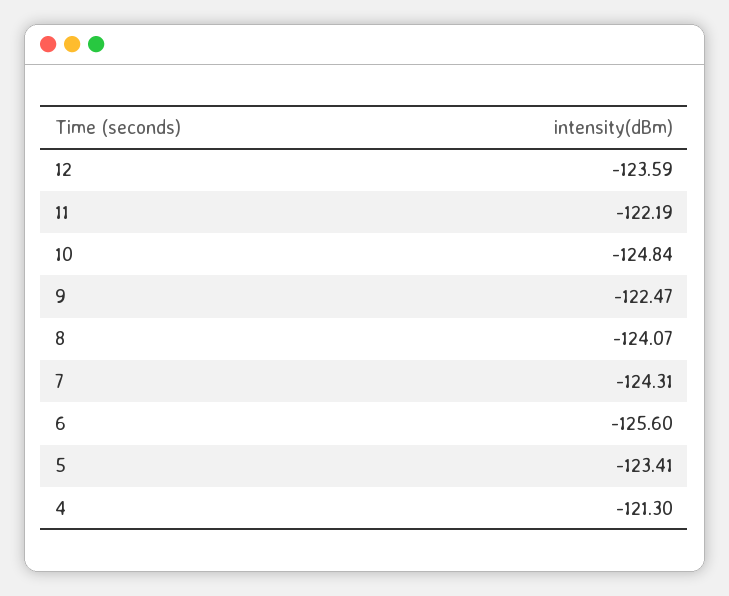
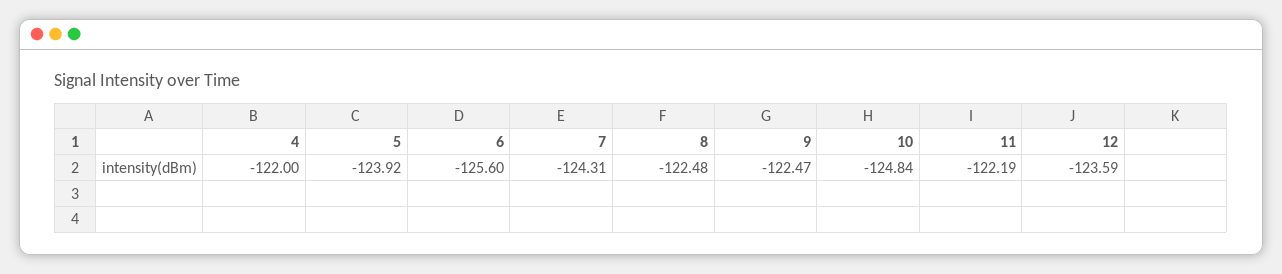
8: -124.07 -> -122.48
5: -123.41 -> -123.92
4: -121.3 -> -122

